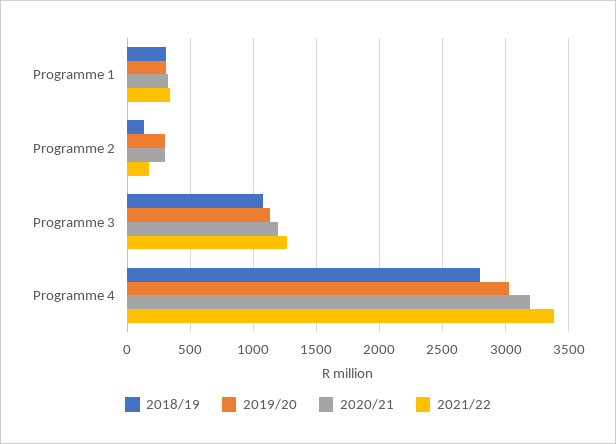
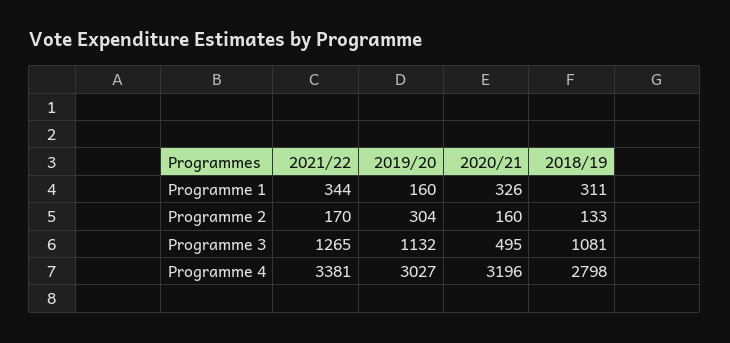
2019/20, Programme 1: 300 -> 160
2020/21, Programme 2: 300 -> 160
2020/21, Programme 3: 1200 -> 495

